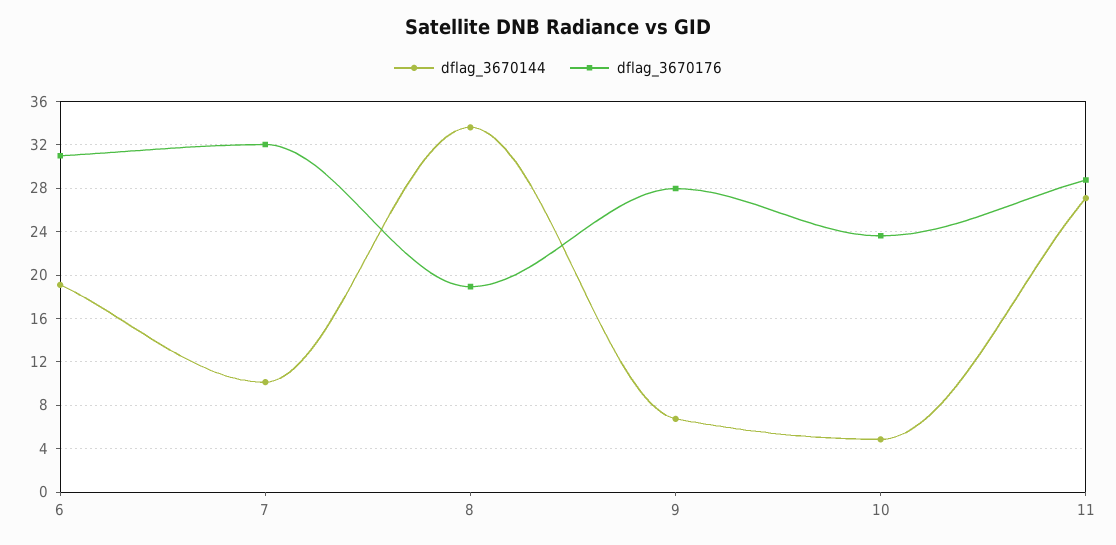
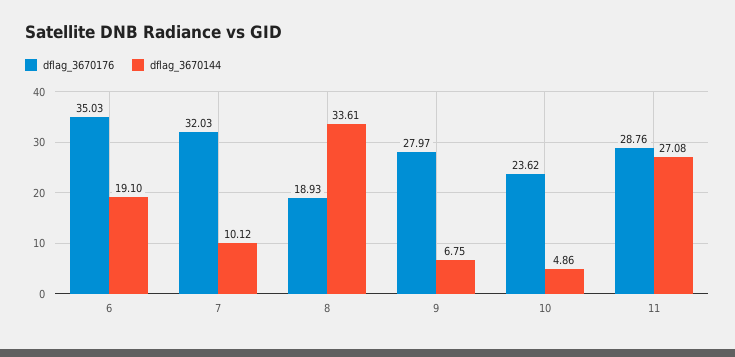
dflag_3670176, 6: 31 -> 35.03

